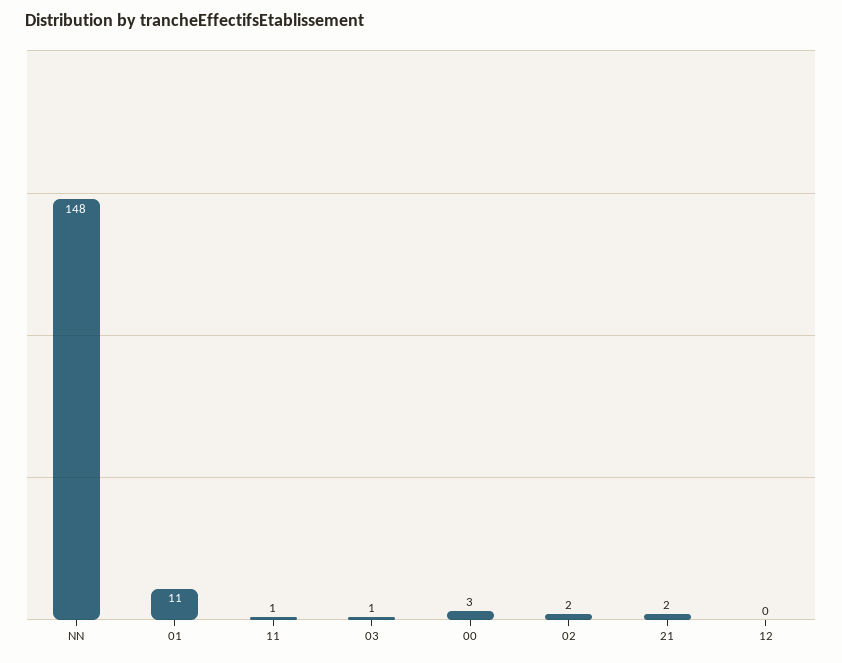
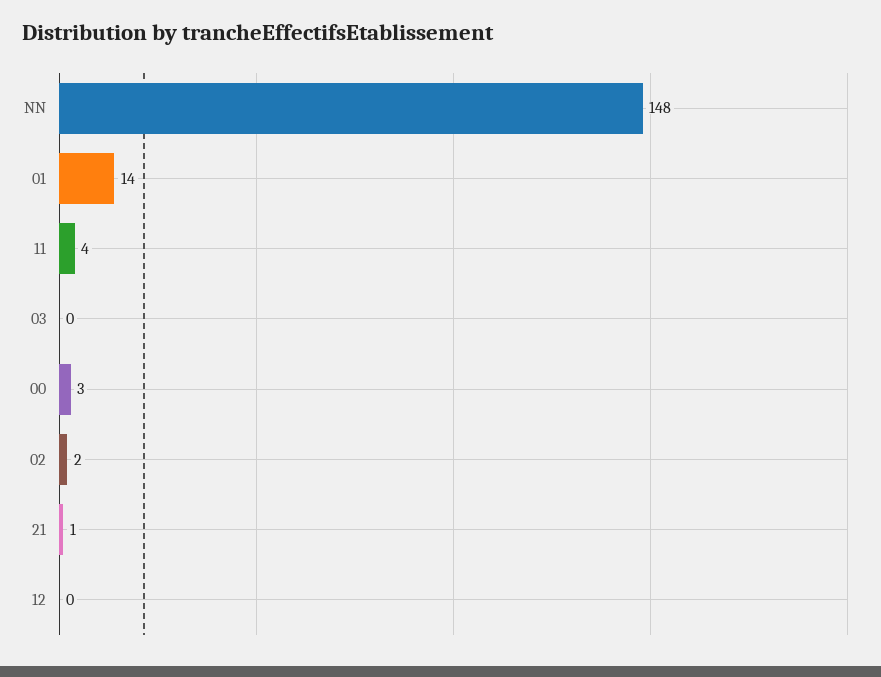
01: 11 -> 14
11: 1 -> 4
03: 1 -> 0
21: 2 -> 1

